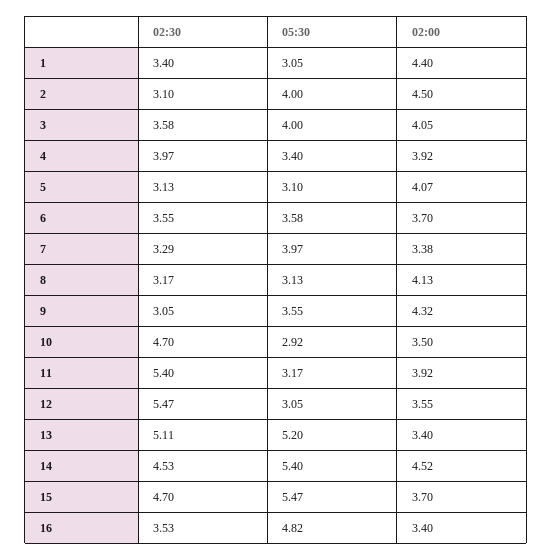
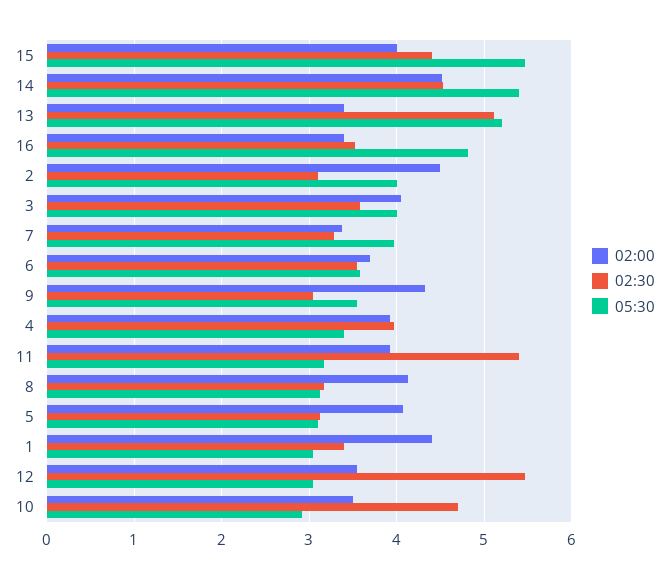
02:30, 15: 4.7 -> 4.4
02:00, 15: 3.7 -> 4

